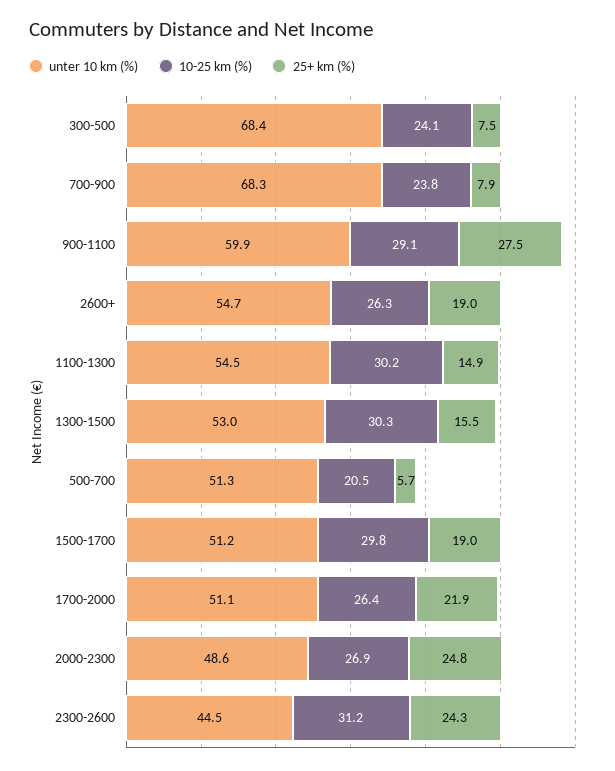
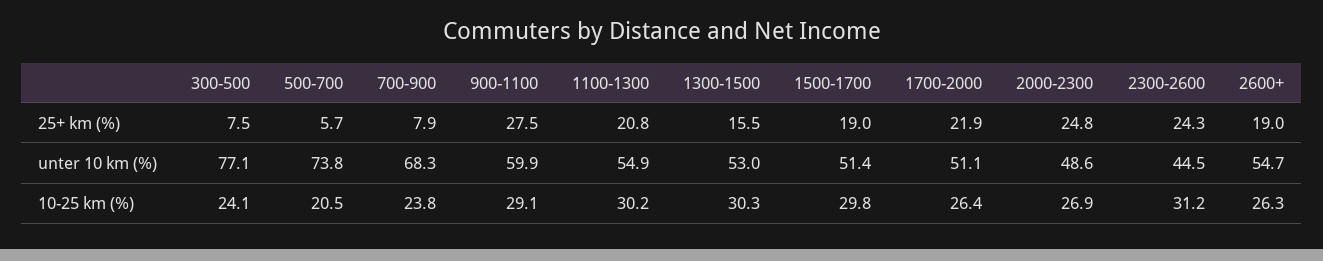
unter 10 km (%), 300-500: 68.4 -> 77.1
unter 10 km (%), 1100-1300: 54.5 -> 54.9
25+ km (%), 1100-1300: 14.9 -> 20.8
unter 10 km (%), 500-700: 51.3 -> 73.8
unter 10 km (%), 1500-1700: 51.2 -> 51.4

